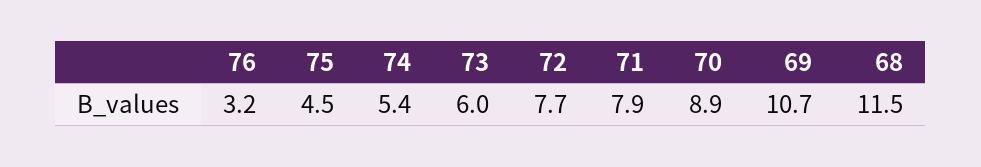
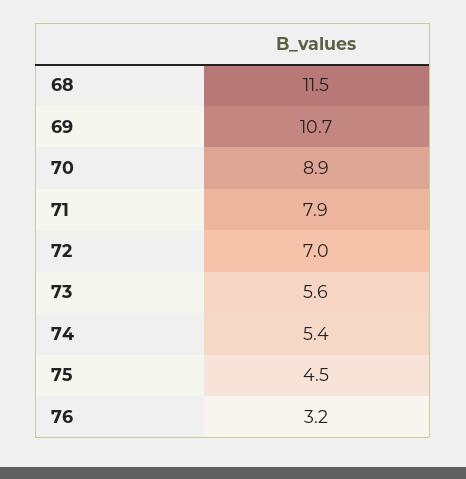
73: 6 -> 5.6
72: 7.7 -> 7

